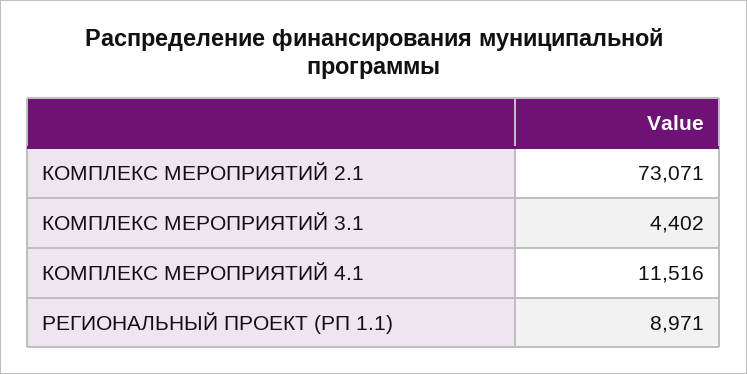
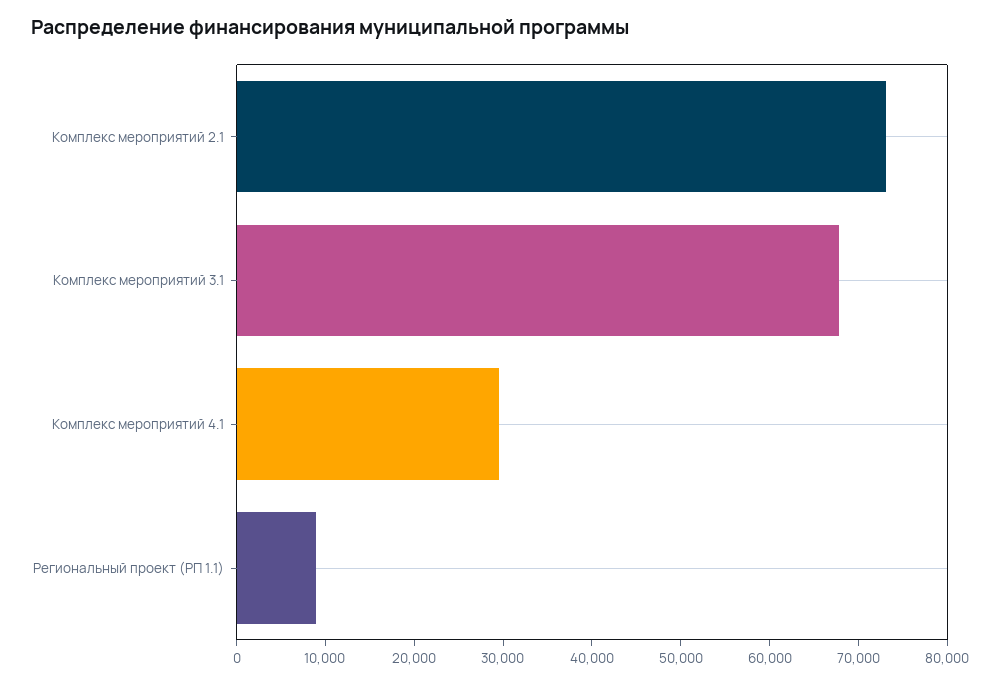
КОМПЛЕКС МЕРОПРИЯТИЙ 3.1: 4402 -> 68000
КОМПЛЕКС МЕРОПРИЯТИЙ 4.1: 11516 -> 30000

